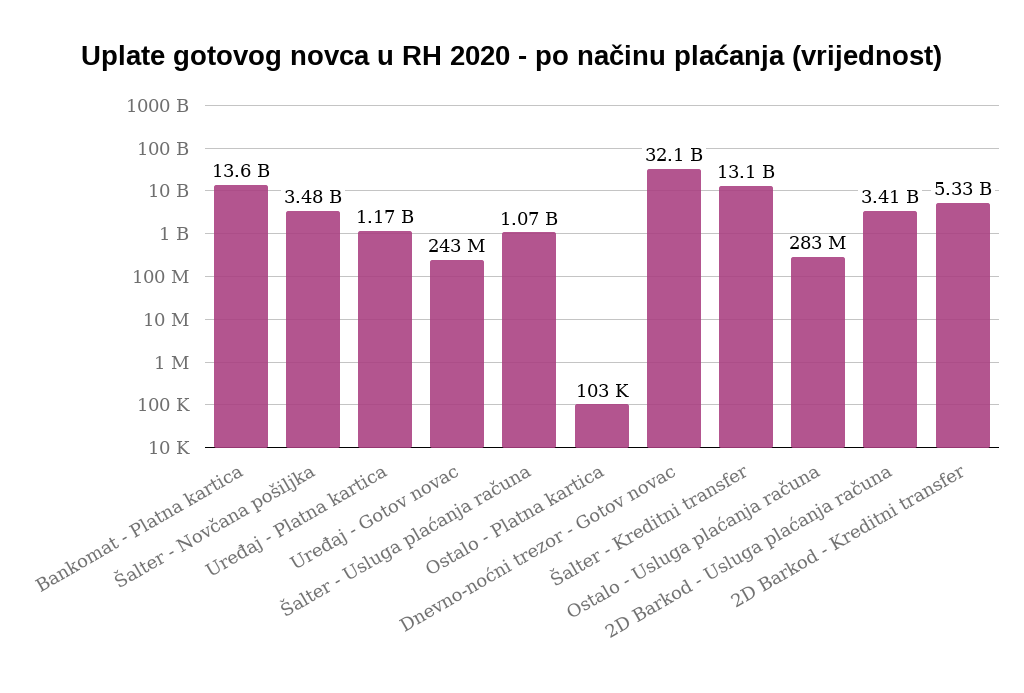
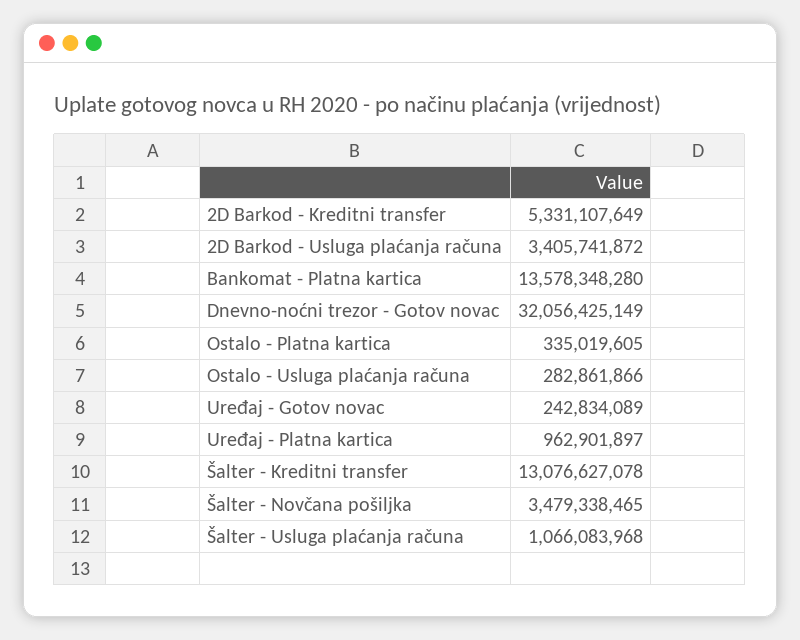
Uređaj - Platna kartica: 1170000000 -> 962901897
Ostalo - Platna kartica: 103000 -> 335019605

